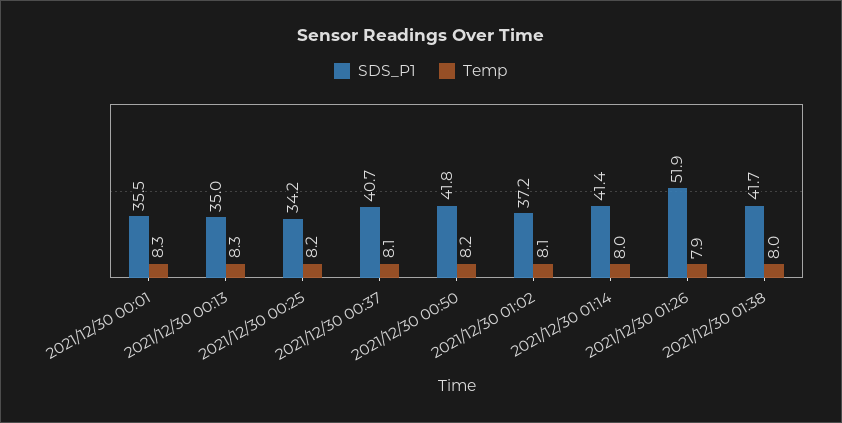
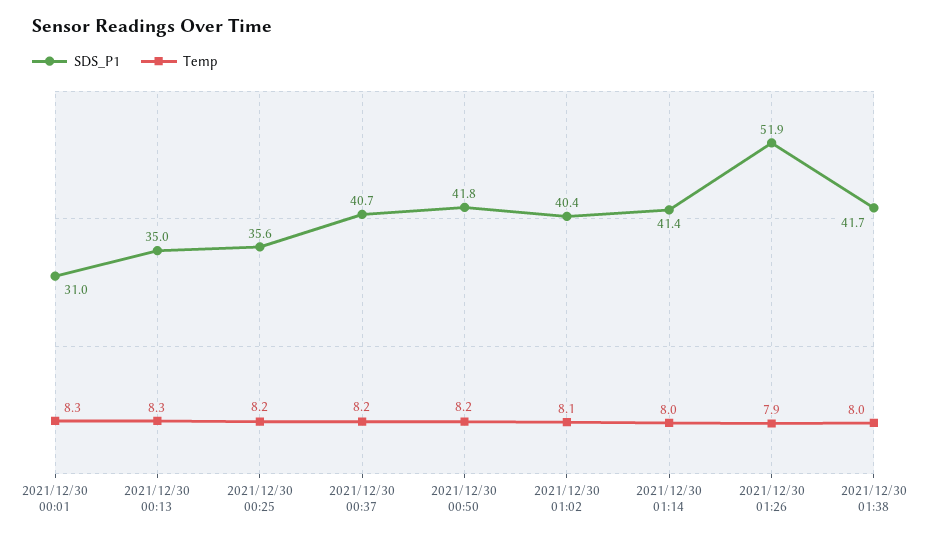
SDS_P1, 2021/12/30 00:01: 35.5 -> 31
SDS_P1, 2021/12/30 00:25: 34.2 -> 35.6
Temp, 2021/12/30 00:37: 8.1 -> 8.2
SDS_P1, 2021/12/30 01:02: 37.2 -> 40.4

